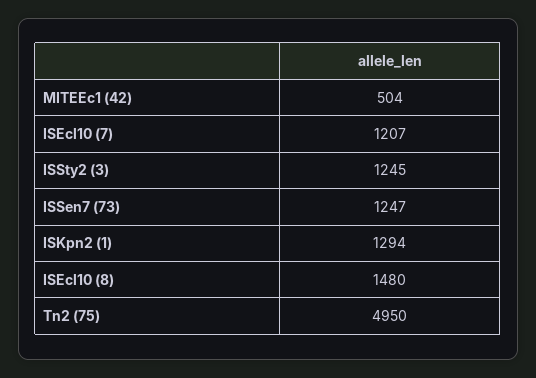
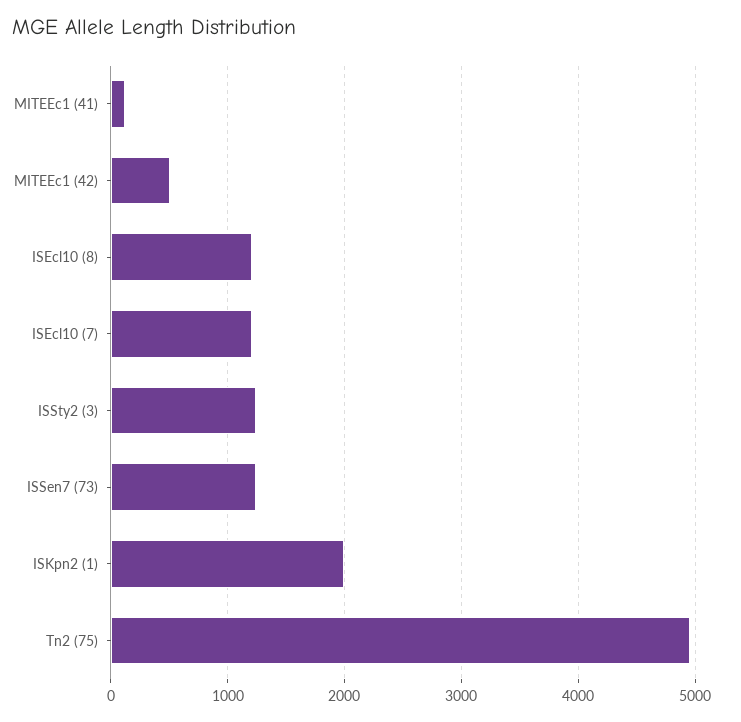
ISKpn2 (1): 1294 -> 2000
ISEcl10 (8): 1480 -> 1200
MITEEc1 (41): none -> 100

